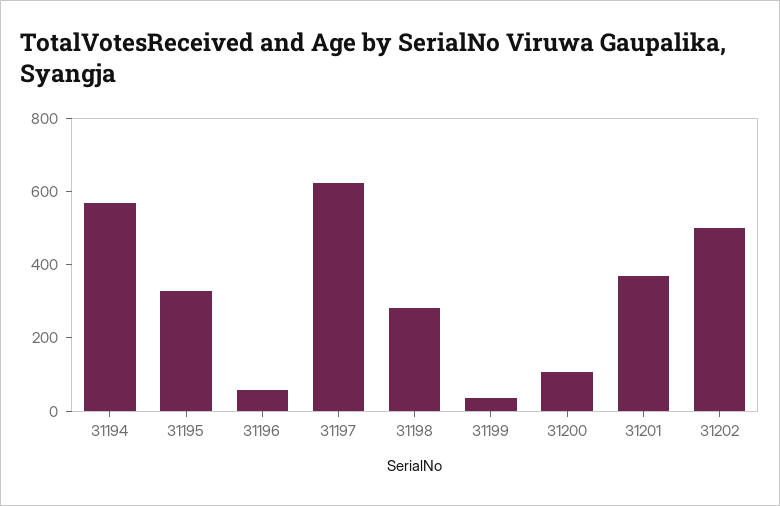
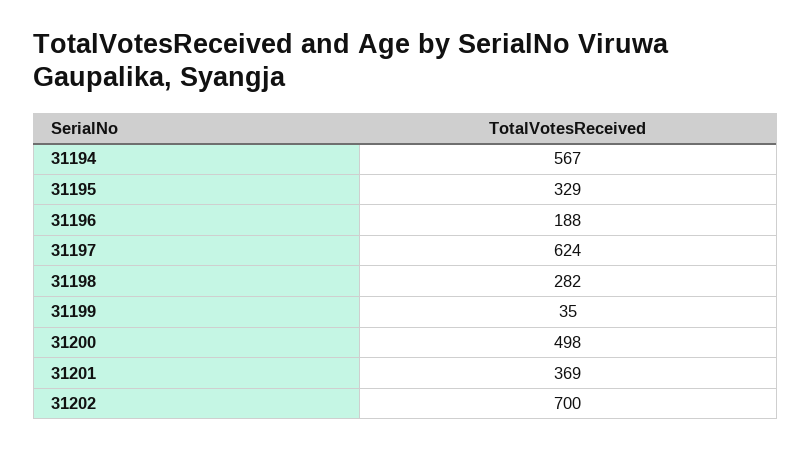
31196: 50 -> 188
31200: 100 -> 498
31202: 500 -> 700

